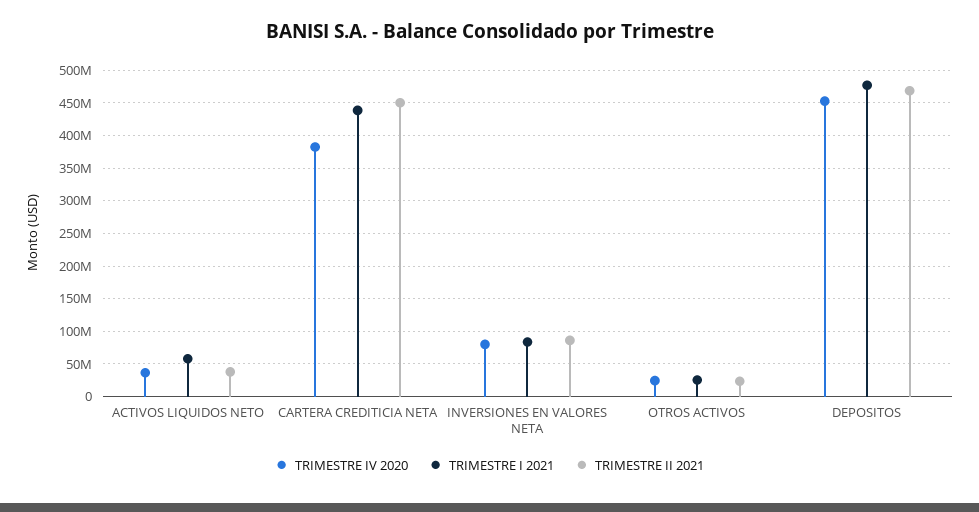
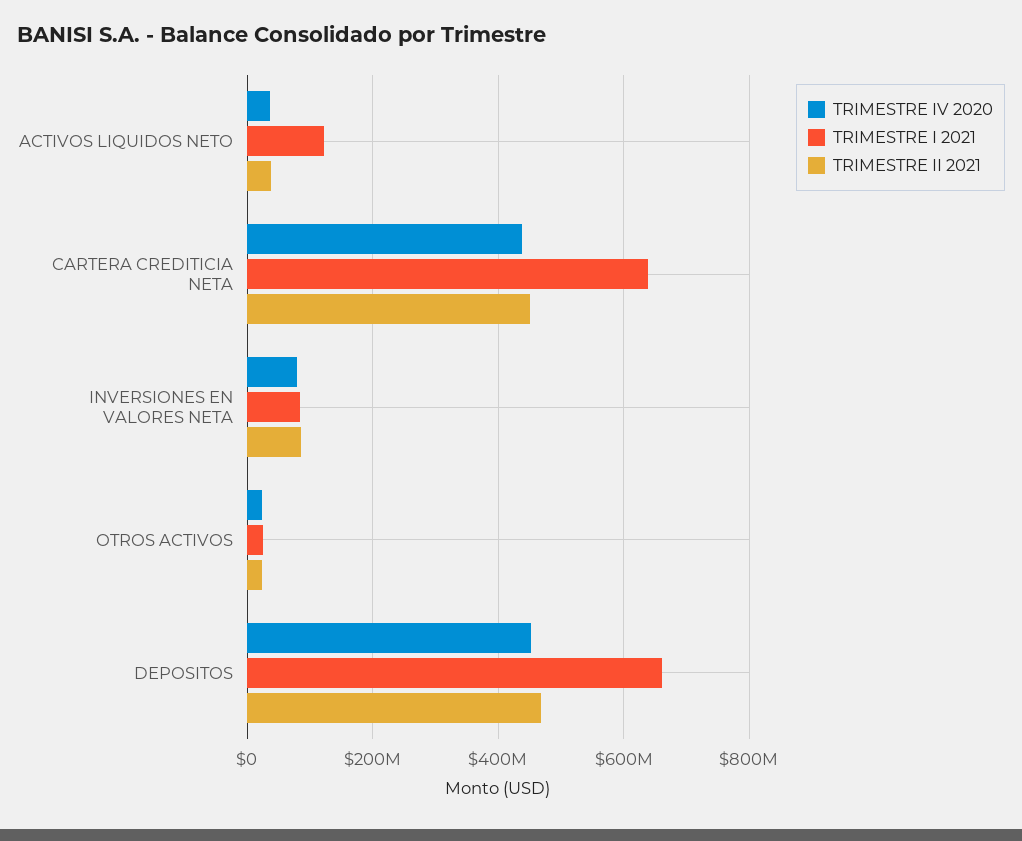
TRIMESTRE I 2021, ACTIVOS LIQUIDOS NETO: 60000000 -> 120000000
TRIMESTRE IV 2020, CARTERA CREDITICIA NETA: 380000000 -> 440000000
TRIMESTRE I 2021, CARTERA CREDITICIA NETA: 440000000 -> 640000000
TRIMESTRE I 2021, DEPOSITOS: 480000000 -> 660000000

